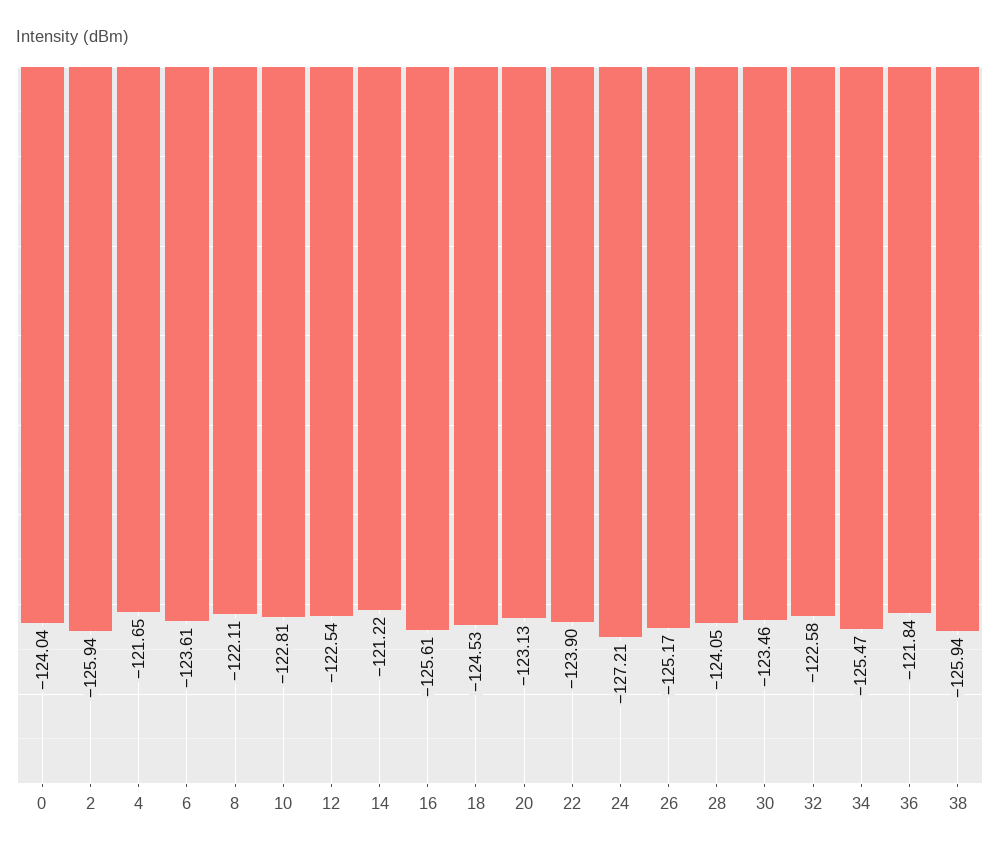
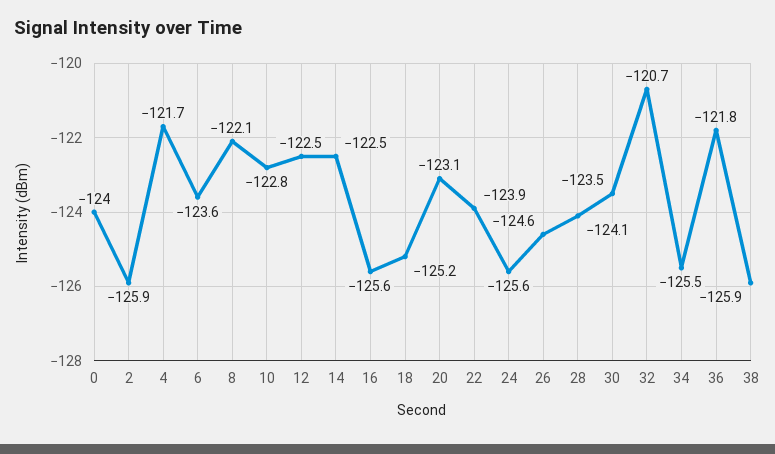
14: -121.22 -> -122.5
18: -124.53 -> -125.2
24: -127.21 -> -125.6
26: -125.17 -> -124.6
32: -122.58 -> -120.7

